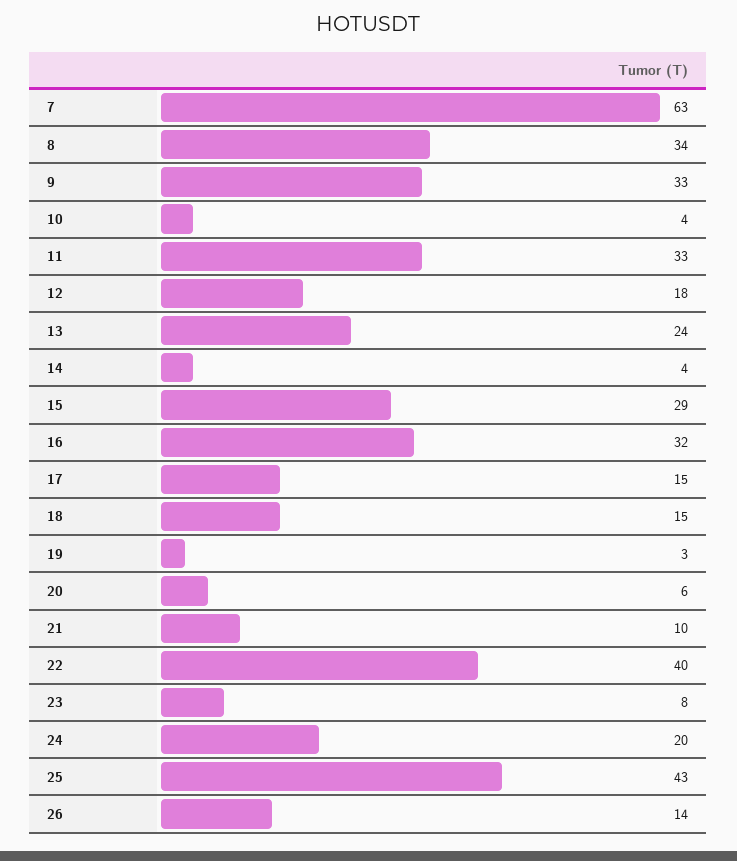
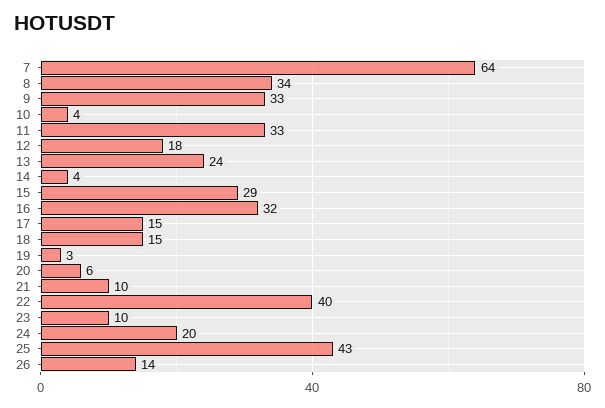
7: 63 -> 64
23: 8 -> 10

